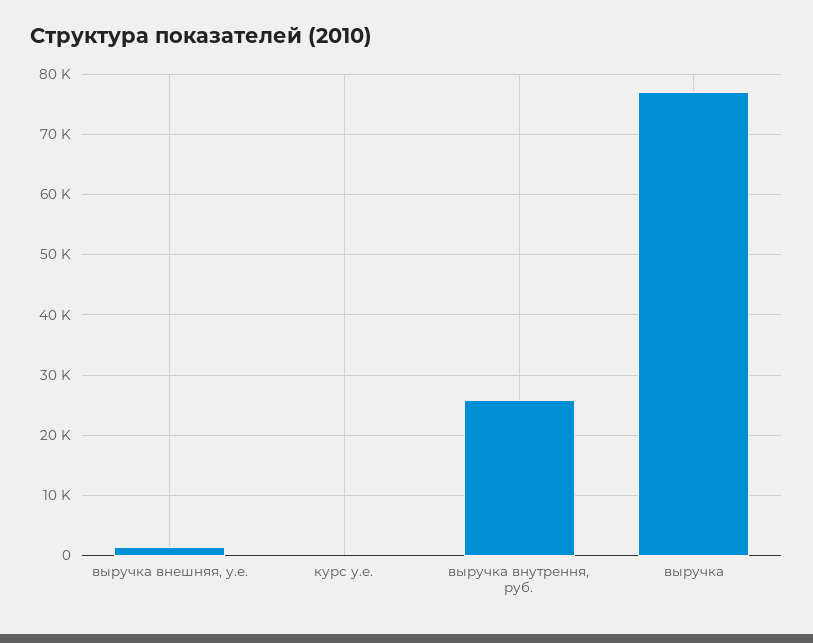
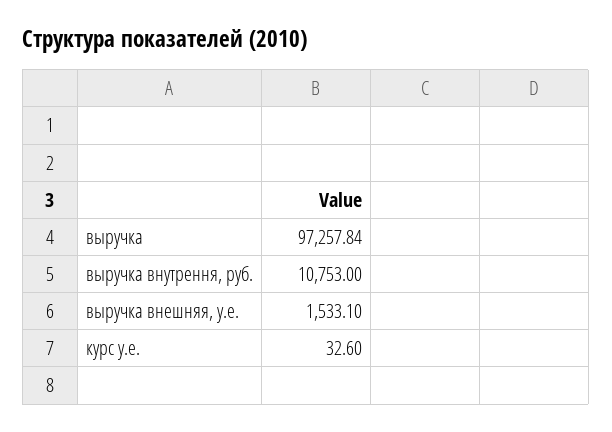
выручка внутрення, руб.: 26000 -> 10753
выручка: 77000 -> 97257.84

